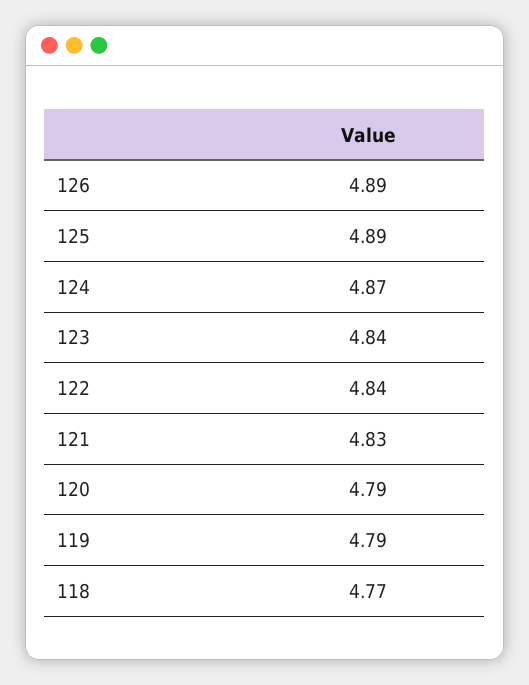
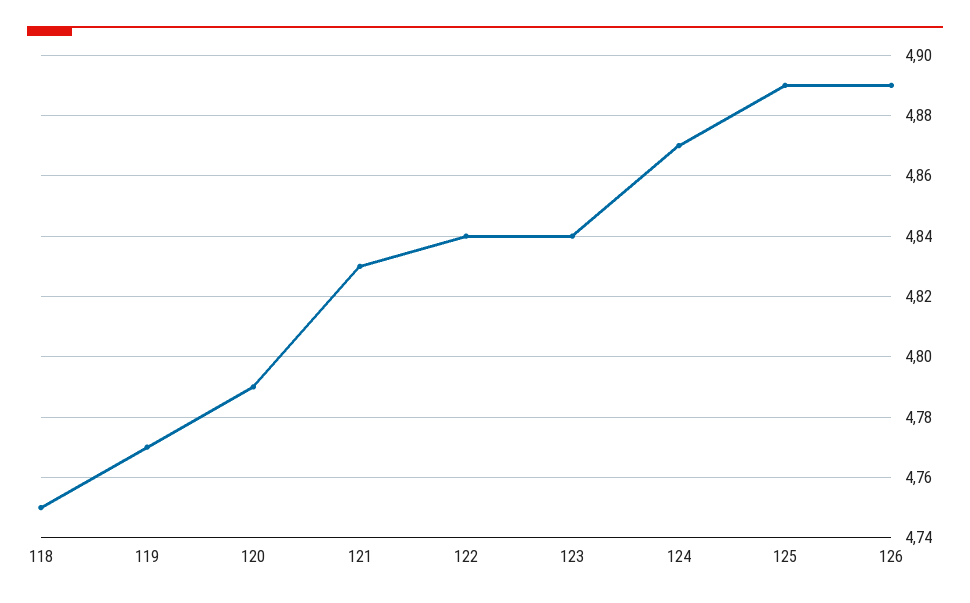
119: 4.79 -> 4.77
118: 4.77 -> 4.75

